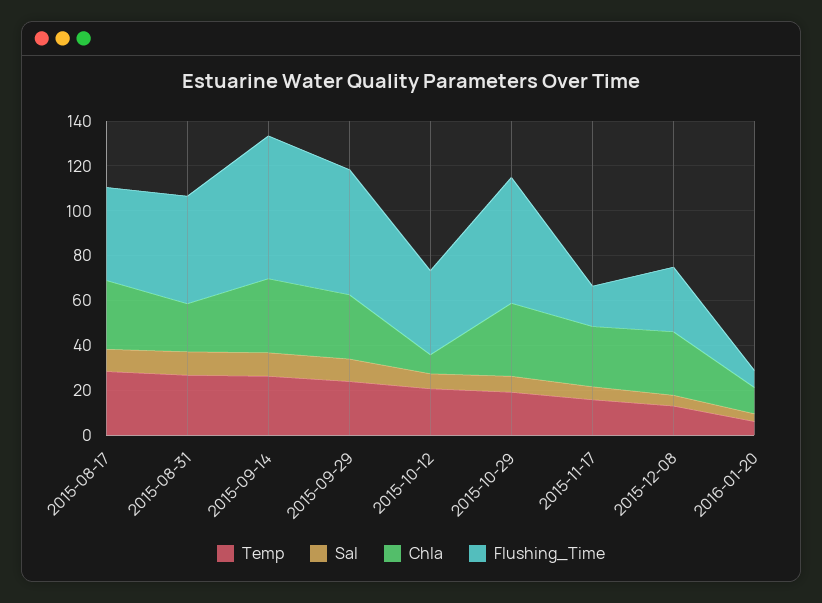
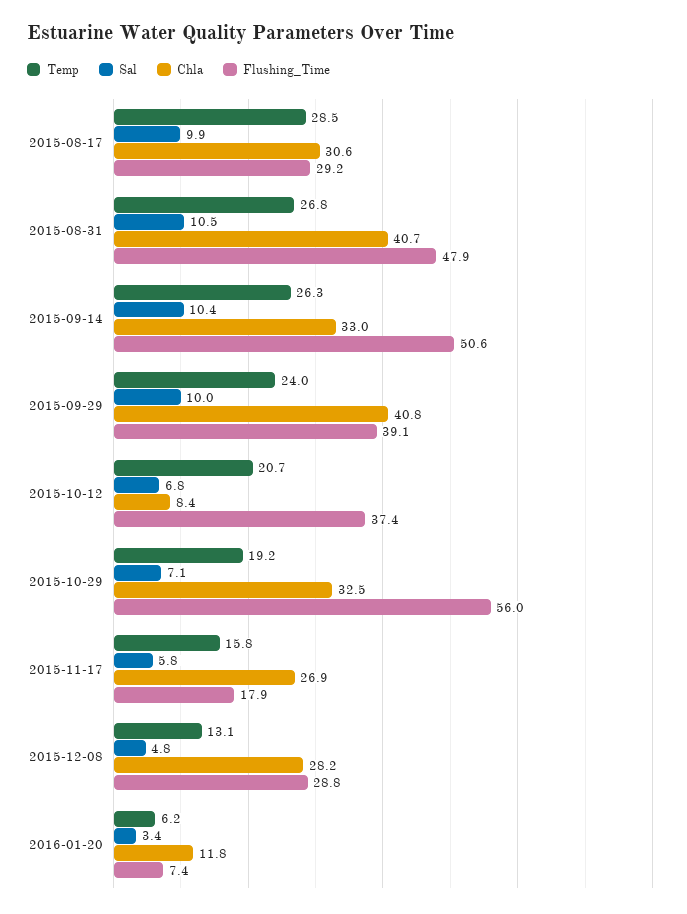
Flushing_Time, 2015-08-17: 40 -> 29.2
Chla, 2015-08-31: 20 -> 40.7
Flushing_Time, 2015-09-14: 65 -> 50.6
Chla, 2015-09-29: 30 -> 40.8
Flushing_Time, 2015-09-29: 55 -> 39.1

